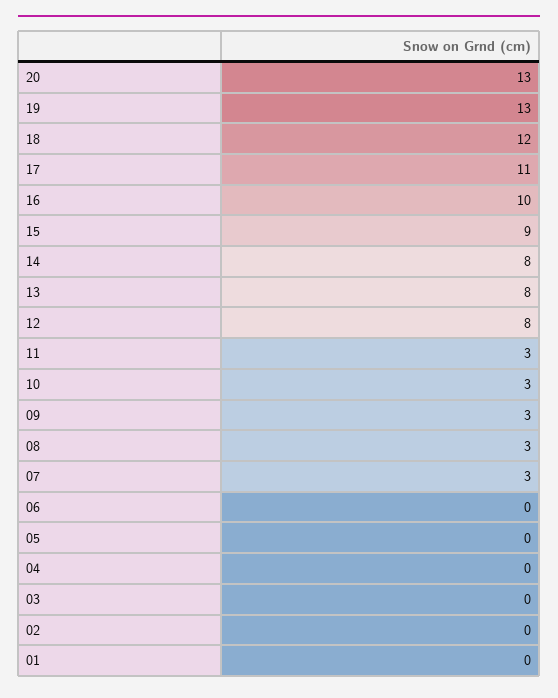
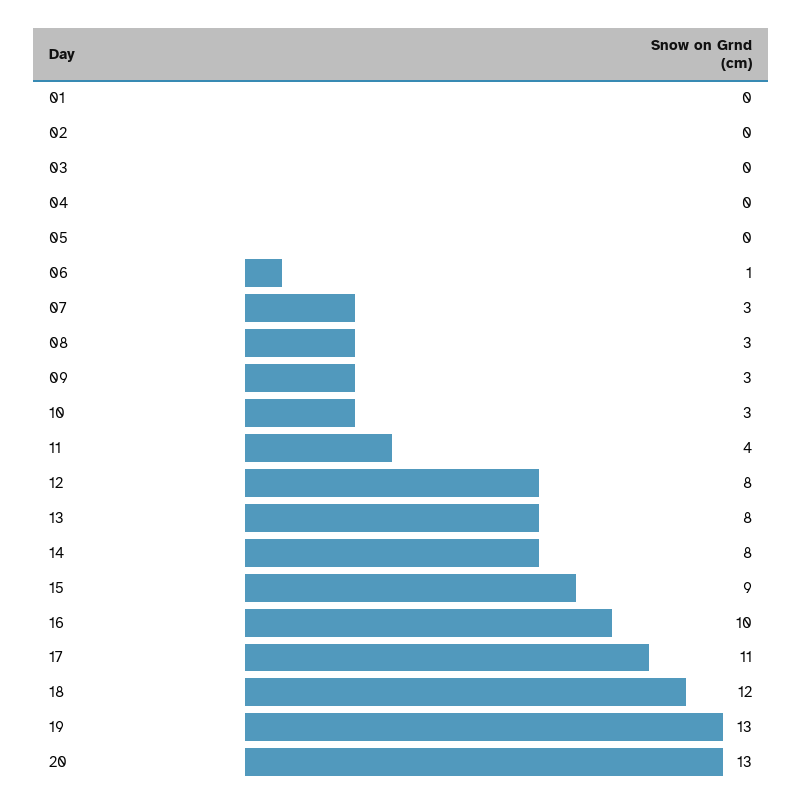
11: 3 -> 4
06: 0 -> 1

